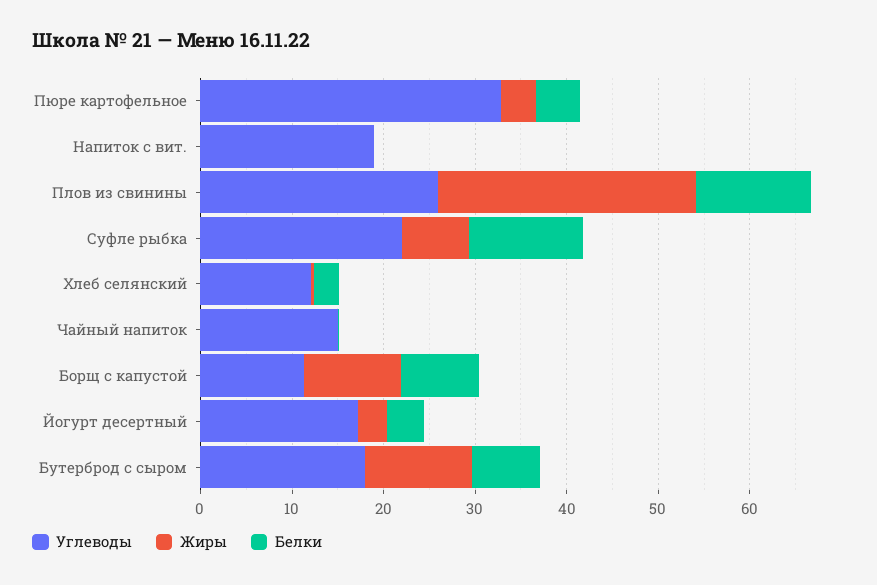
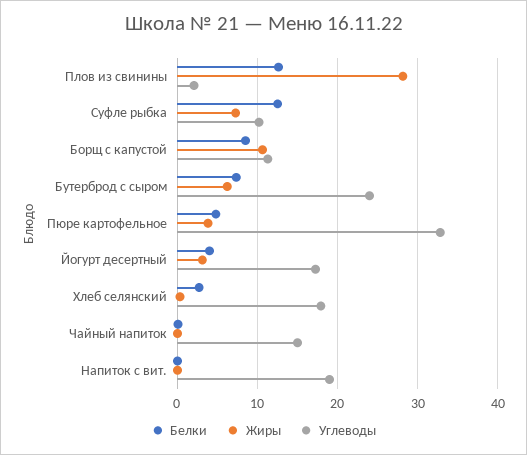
Углеводы, Плов из свинины: 26 -> 2
Углеводы, Суфле рыбка: 22 -> 10
Углеводы, Хлеб селянский: 12 -> 18
Углеводы, Бутерброд с сыром: 18 -> 24
Жиры, Бутерброд с сыром: 12 -> 6

